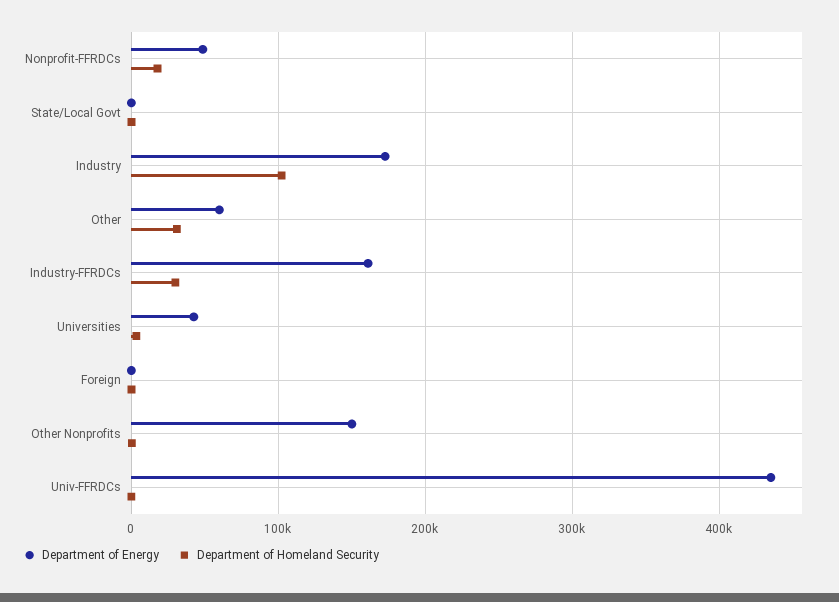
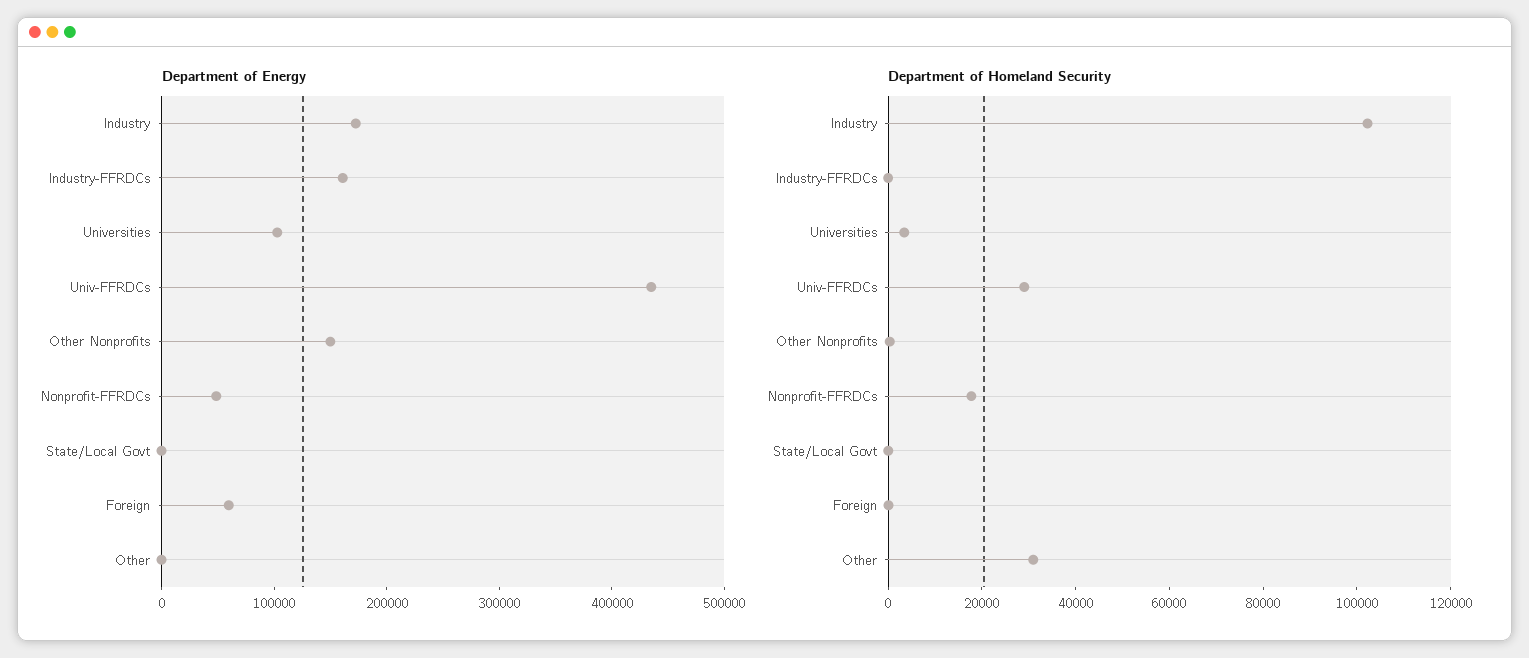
Department of Energy, Other: 60000 -> 0
Department of Homeland Security, Industry-FFRDCs: 30000 -> 0
Department of Energy, Universities: 40000 -> 100000
Department of Energy, Foreign: 0 -> 60000
Department of Homeland Security, Univ-FFRDCs: 0 -> 30000

